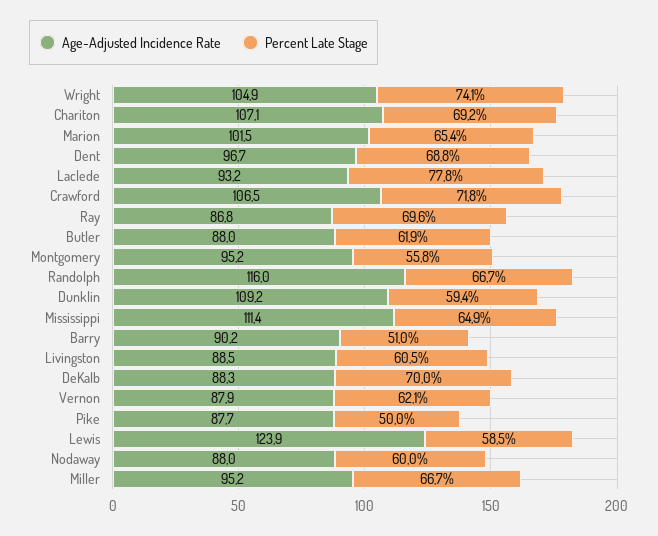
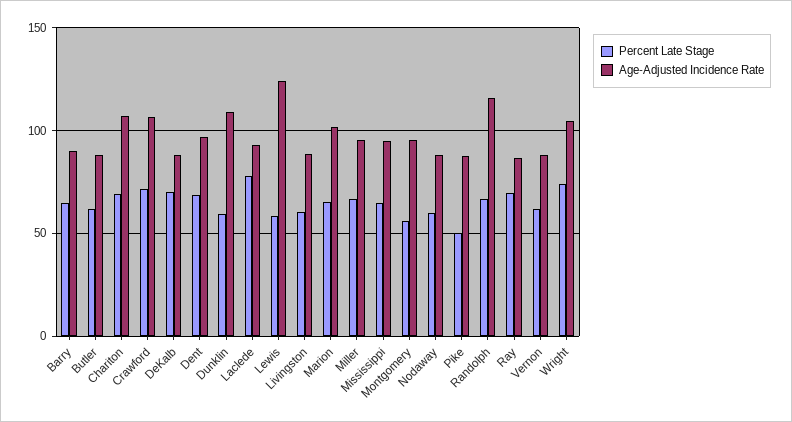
Age-Adjusted Incidence Rate, Mississippi: 111.4 -> 95
Percent Late Stage, Barry: 51 -> 65

